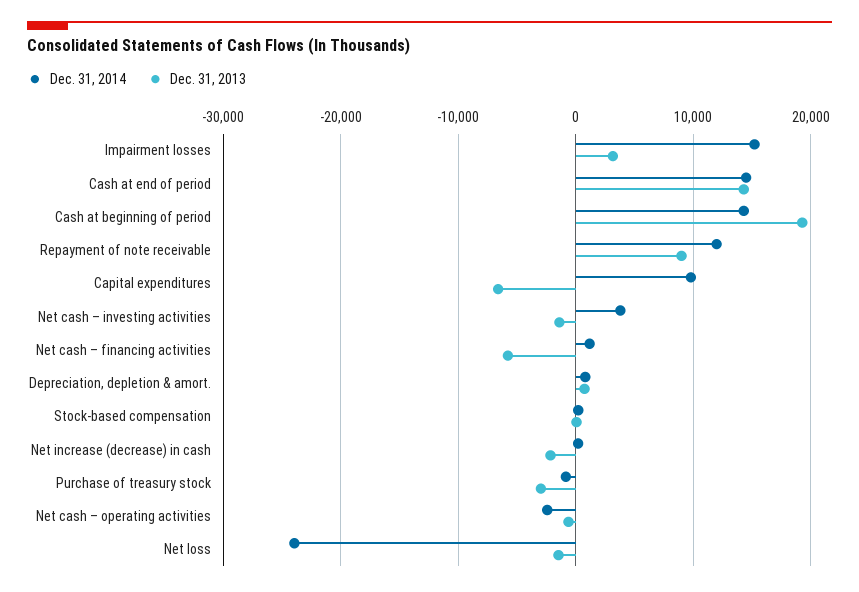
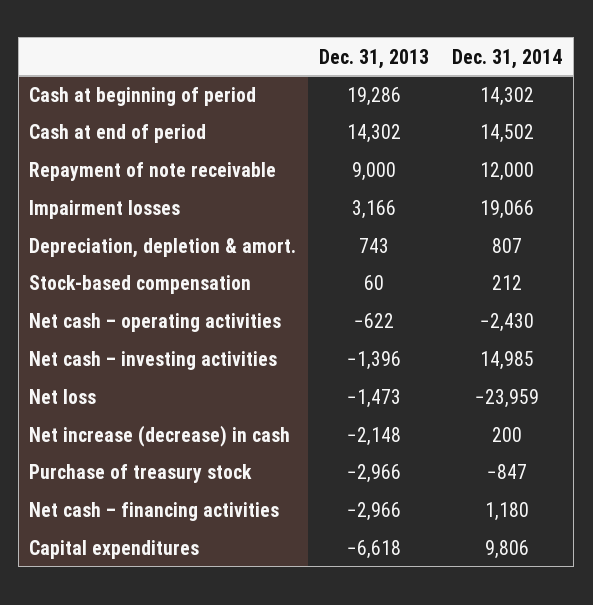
Dec. 31, 2014, Impairment losses: 15000 -> 19066
Dec. 31, 2014, Net cash – investing activities: 4000 -> 14985
Dec. 31, 2013, Net cash – financing activities: -6000 -> -2966

